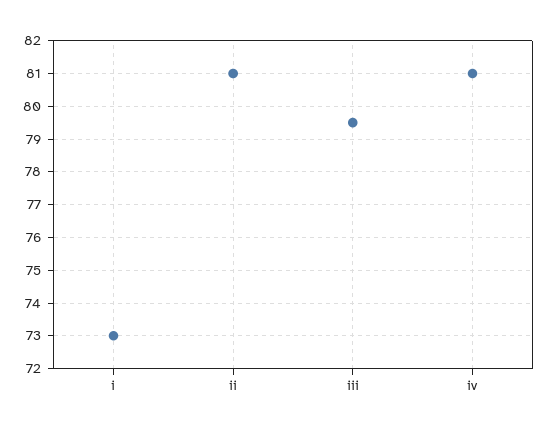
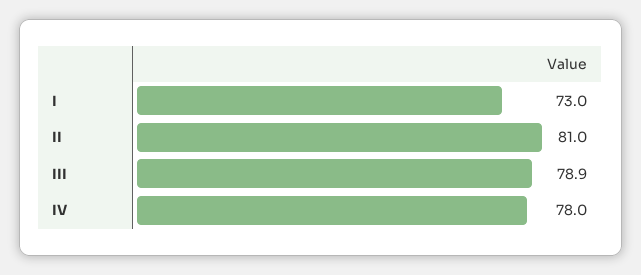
iii: 79.5 -> 78.9
iv: 81 -> 78

